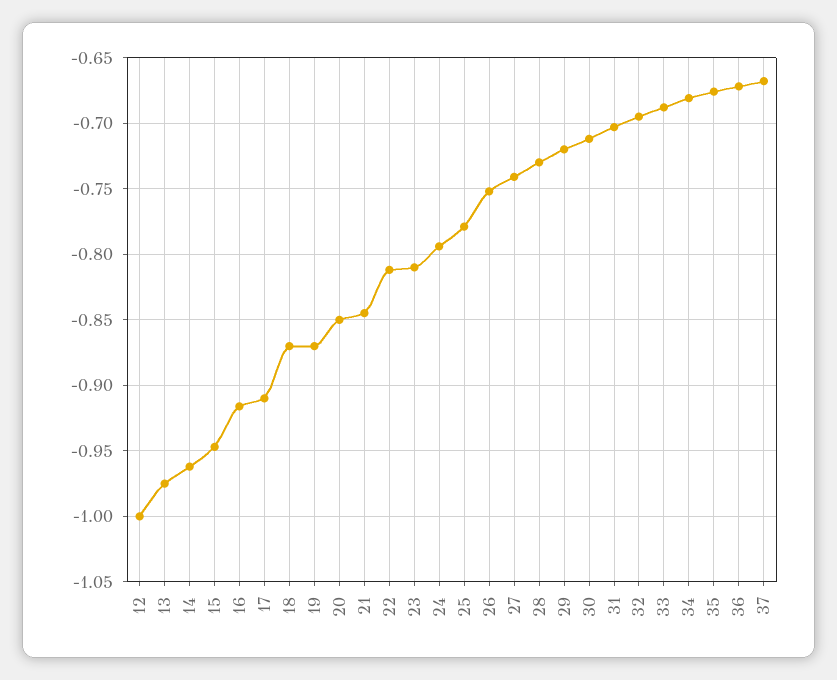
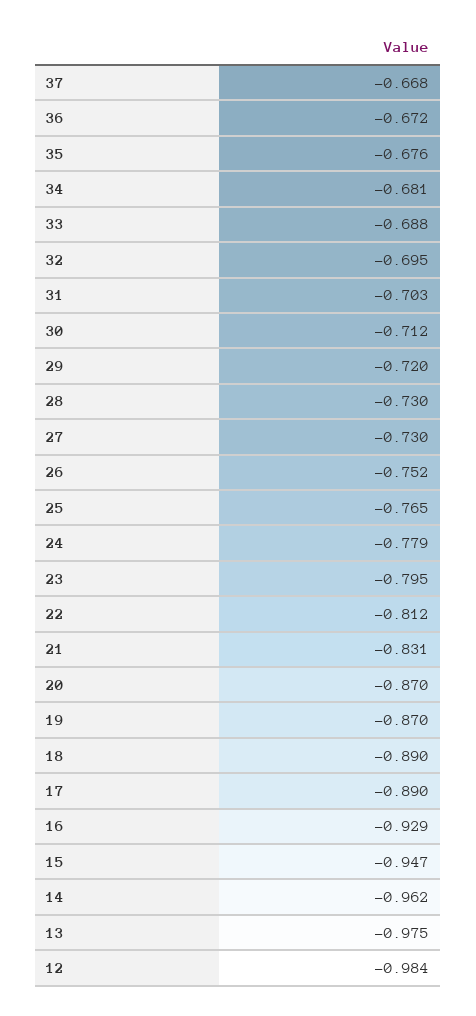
12: -1 -> -0.984
16: -0.915 -> -0.929
17: -0.91 -> -0.89
18: -0.87 -> -0.89
20: -0.85 -> -0.87
21: -0.845 -> -0.831
23: -0.81 -> -0.795
24: -0.795 -> -0.779
25: -0.78 -> -0.765
27: -0.74 -> -0.73

